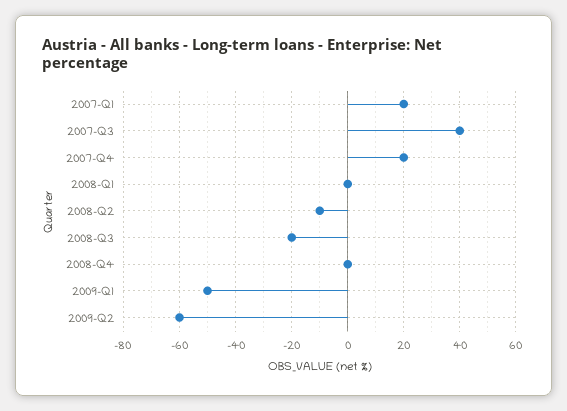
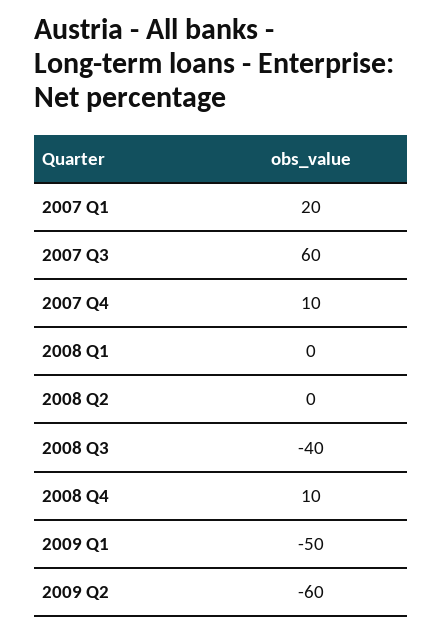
2007-Q3: 40 -> 60
2007-Q4: 20 -> 10
2008-Q2: -10 -> 0
2008-Q3: -20 -> -40
2008-Q4: 0 -> 10

